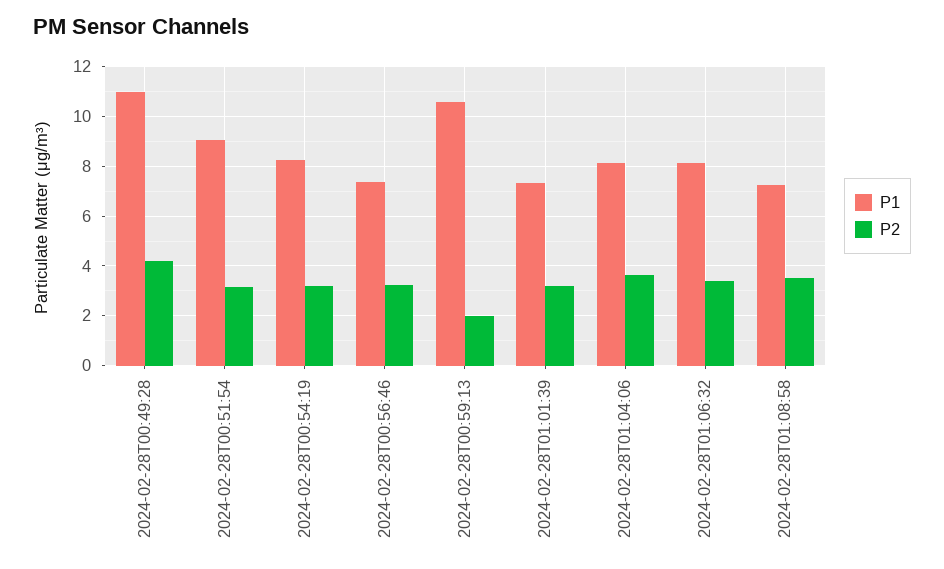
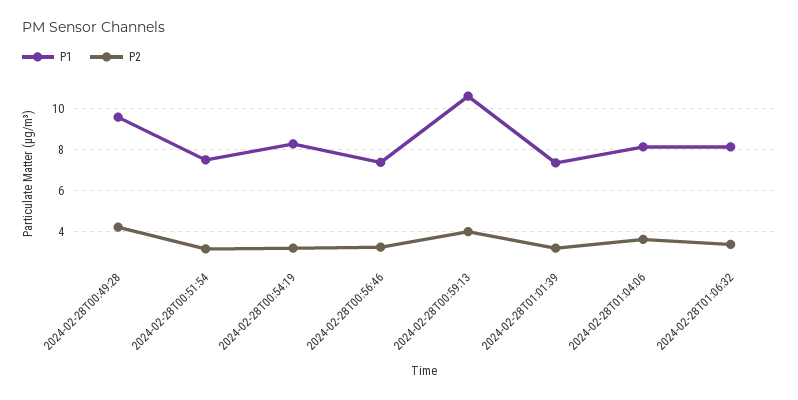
P1, 2024-02-28T00:49:28: 11 -> 9.5
P1, 2024-02-28T00:51:54: 9 -> 7.5
P2, 2024-02-28T00:59:13: 2 -> 4
P1, 2024-02-28T01:08:58: 7.25 -> none
P2, 2024-02-28T01:08:58: 3.5 -> none

